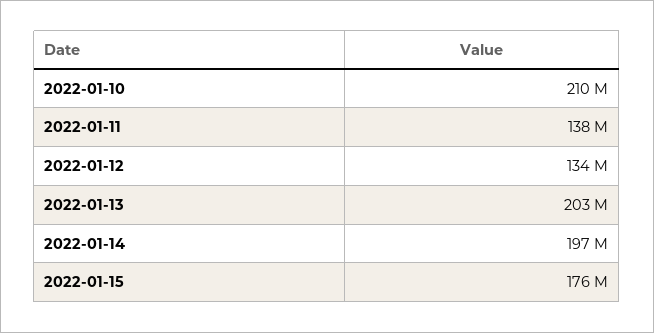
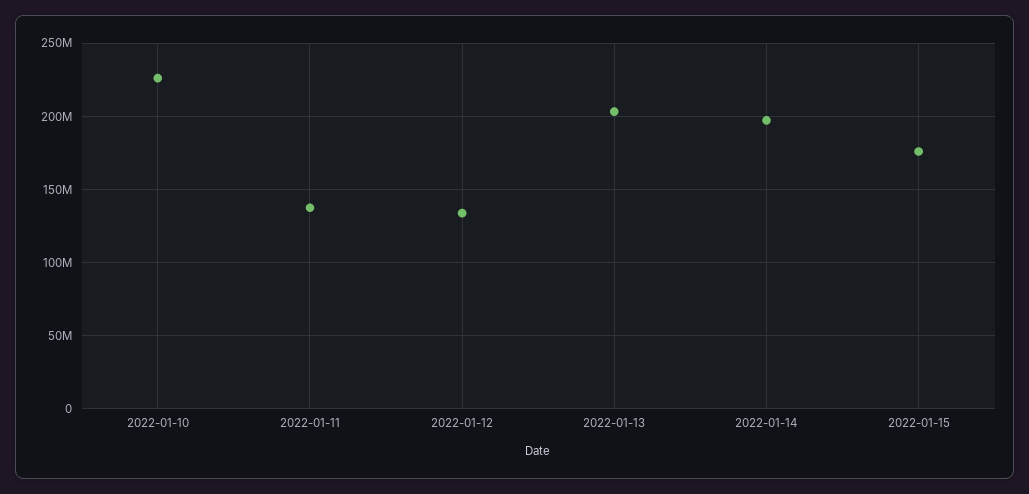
2022-01-10: 210000000 -> 225000000

